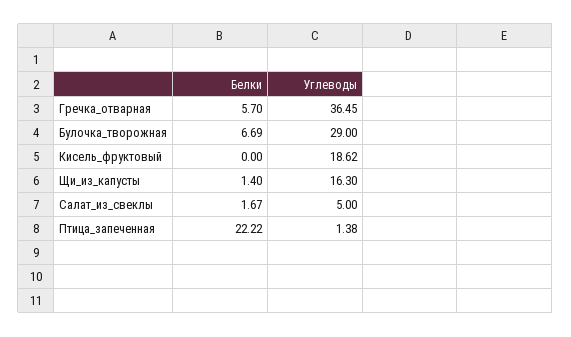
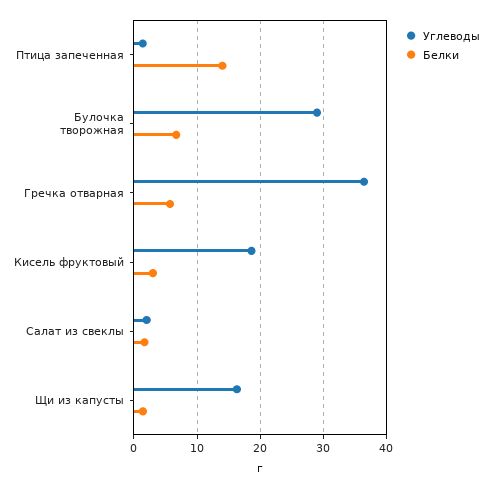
Белки, Кисель_фруктовый: 0 -> 3
Углеводы, Салат_из_свеклы: 5 -> 2
Белки, Птица_запеченная: 22.22 -> 14

